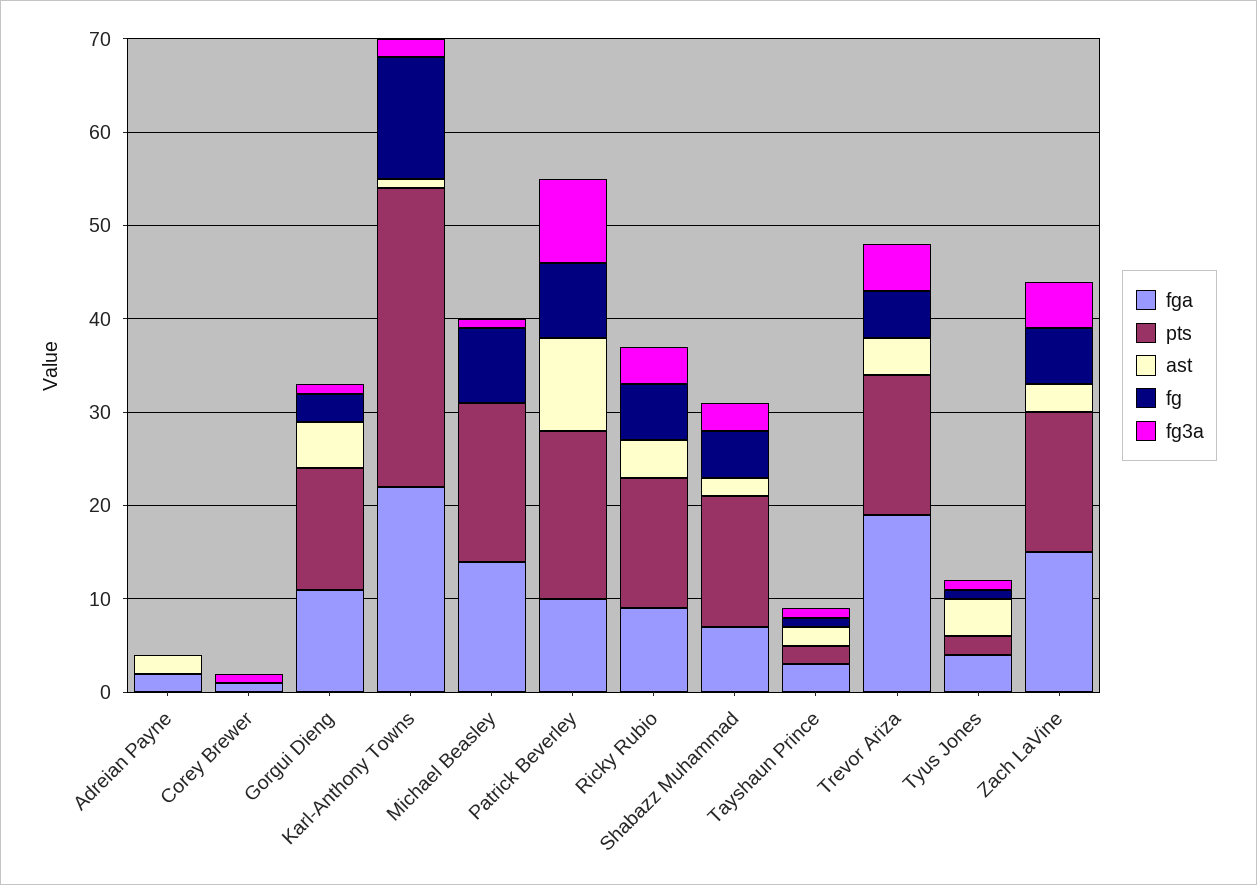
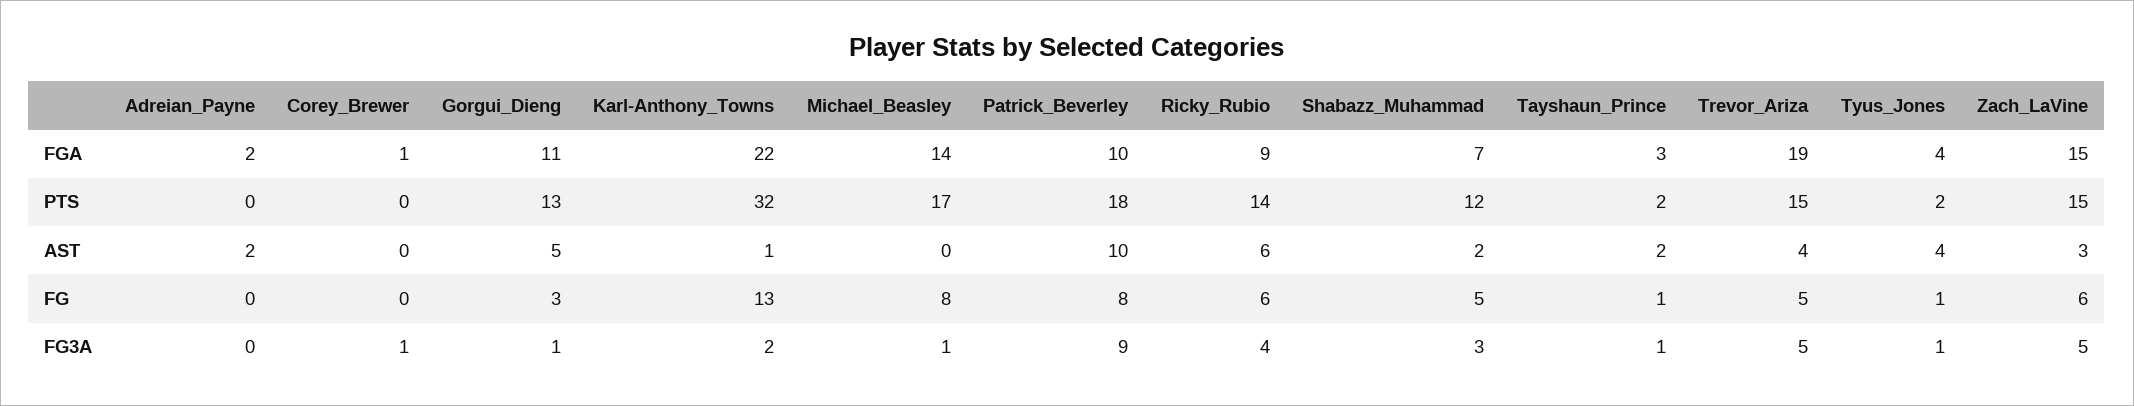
ast, Ricky Rubio: 4 -> 6
pts, Shabazz Muhammad: 14 -> 12

